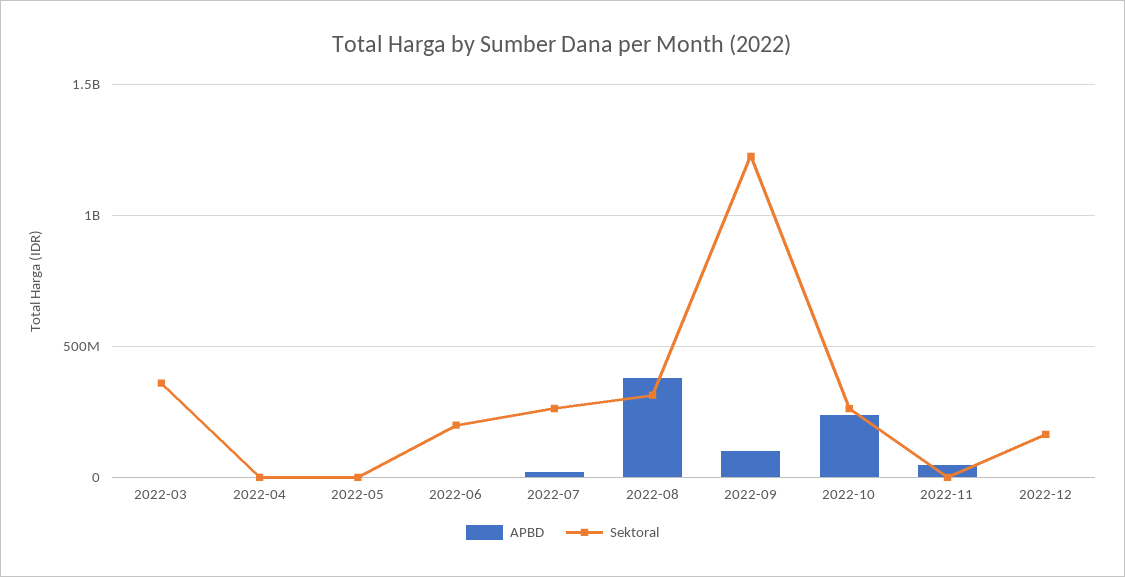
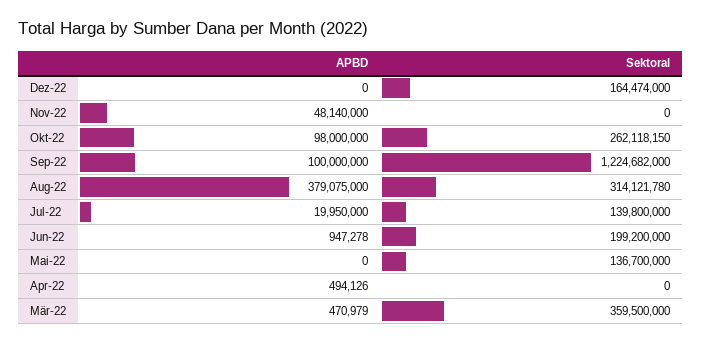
Sektoral, 2022-05: 0 -> 136700000
Sektoral, 2022-07: 250000000 -> 139800000
APBD, 2022-10: 250000000 -> 98000000

